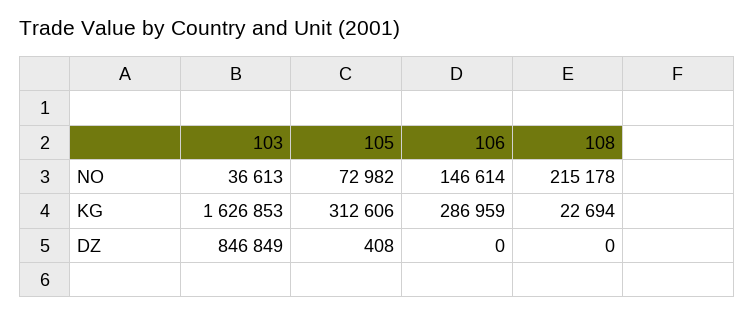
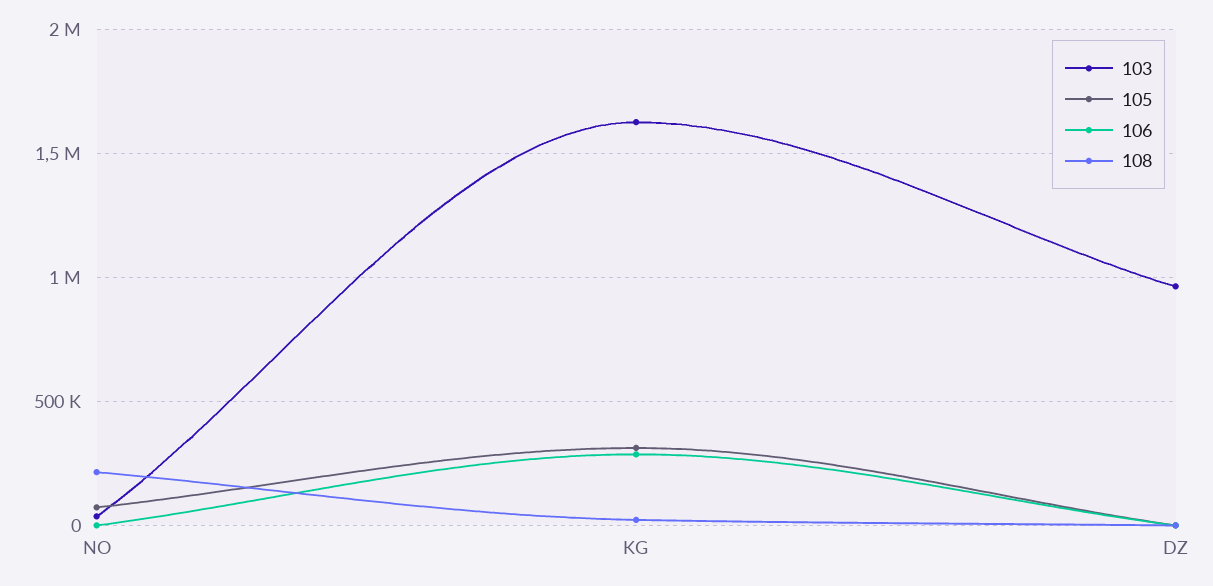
106, NO: 146614 -> 0
103, DZ: 846849 -> 950000

